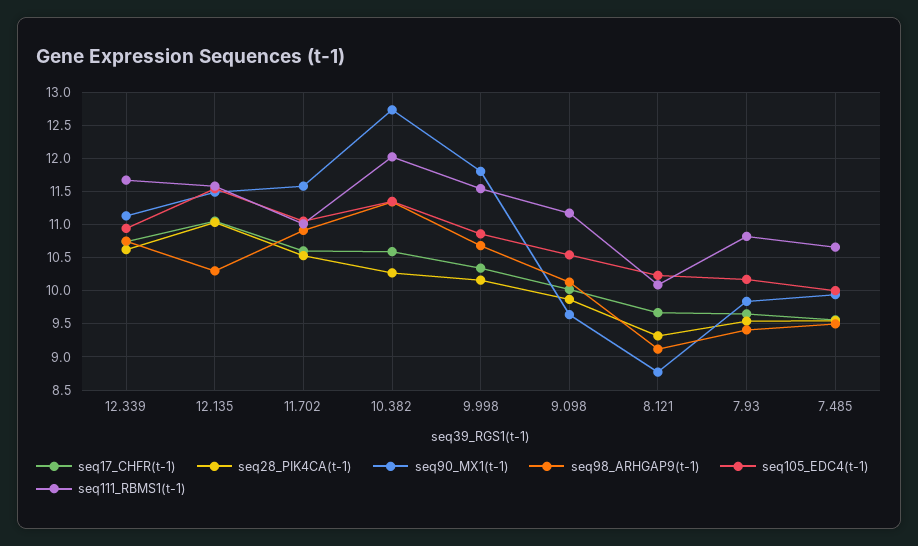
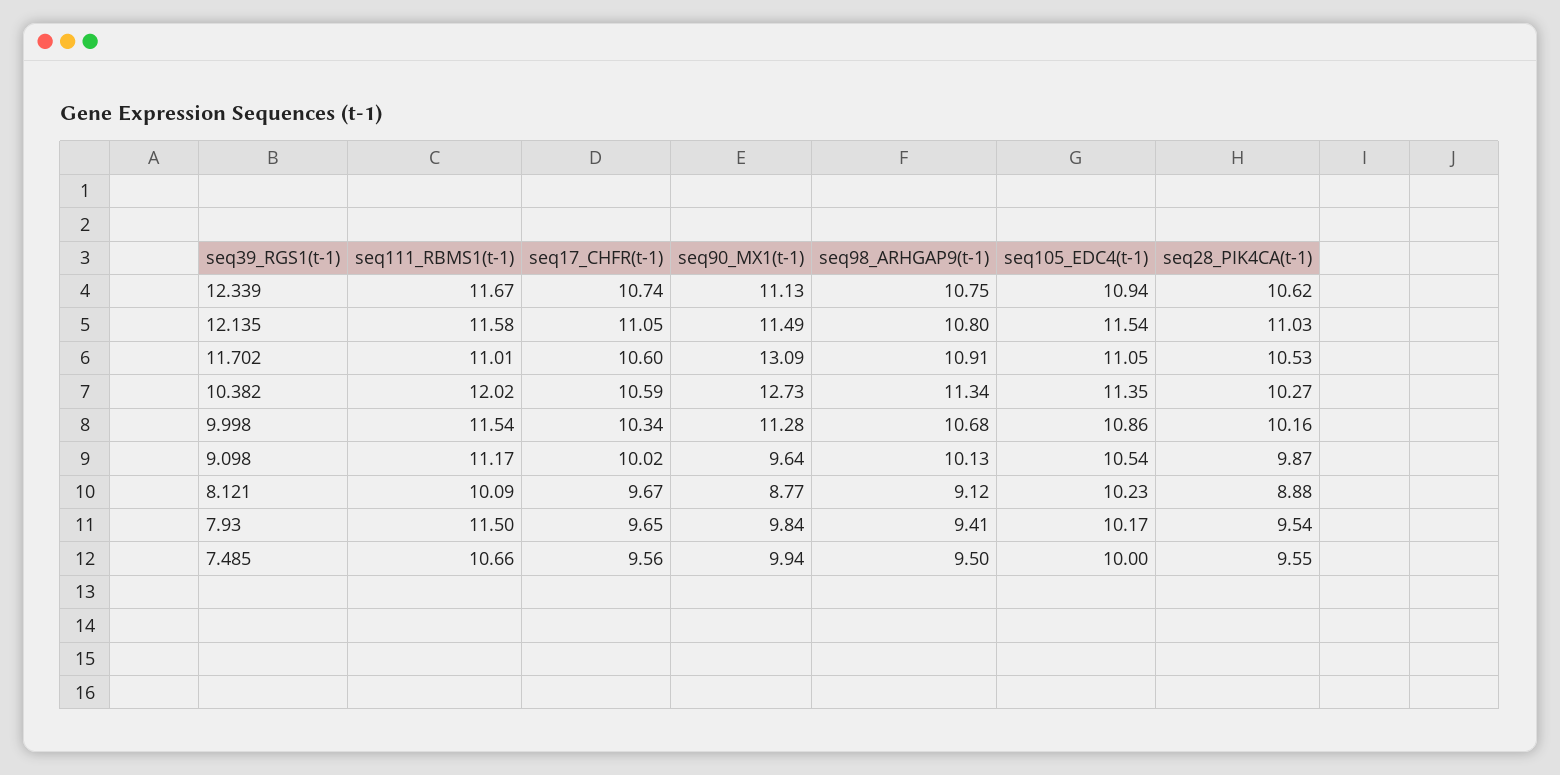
seq98_ARHGAP9(t-1), 12.135: 10.3 -> 10.8
seq90_MX1(t-1), 11.702: 11.6 -> 13.09
seq90_MX1(t-1), 9.998: 11.8 -> 11.28
seq28_PIK4CA(t-1), 8.121: 9.3 -> 8.88
seq111_RBMS1(t-1), 7.93: 10.8 -> 11.5

